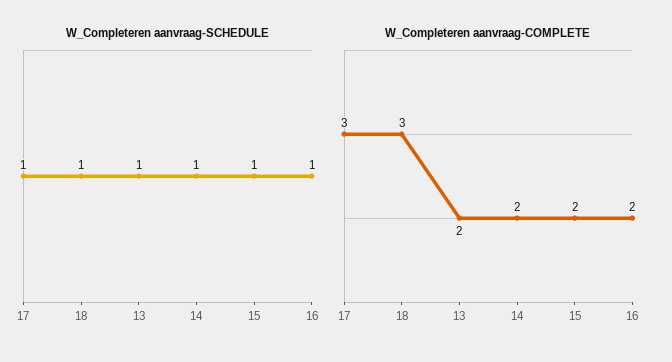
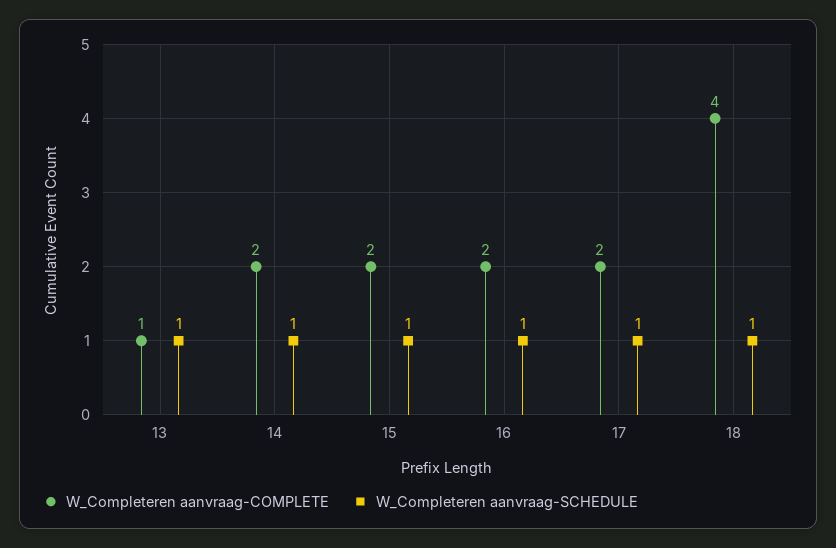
W_Completeren aanvraag-COMPLETE, 17: 3 -> 2
W_Completeren aanvraag-COMPLETE, 18: 3 -> 4
W_Completeren aanvraag-COMPLETE, 13: 2 -> 1

